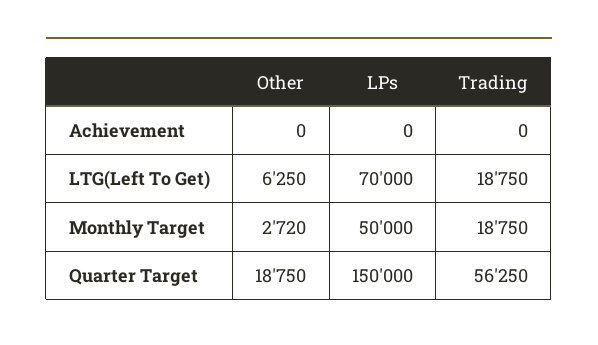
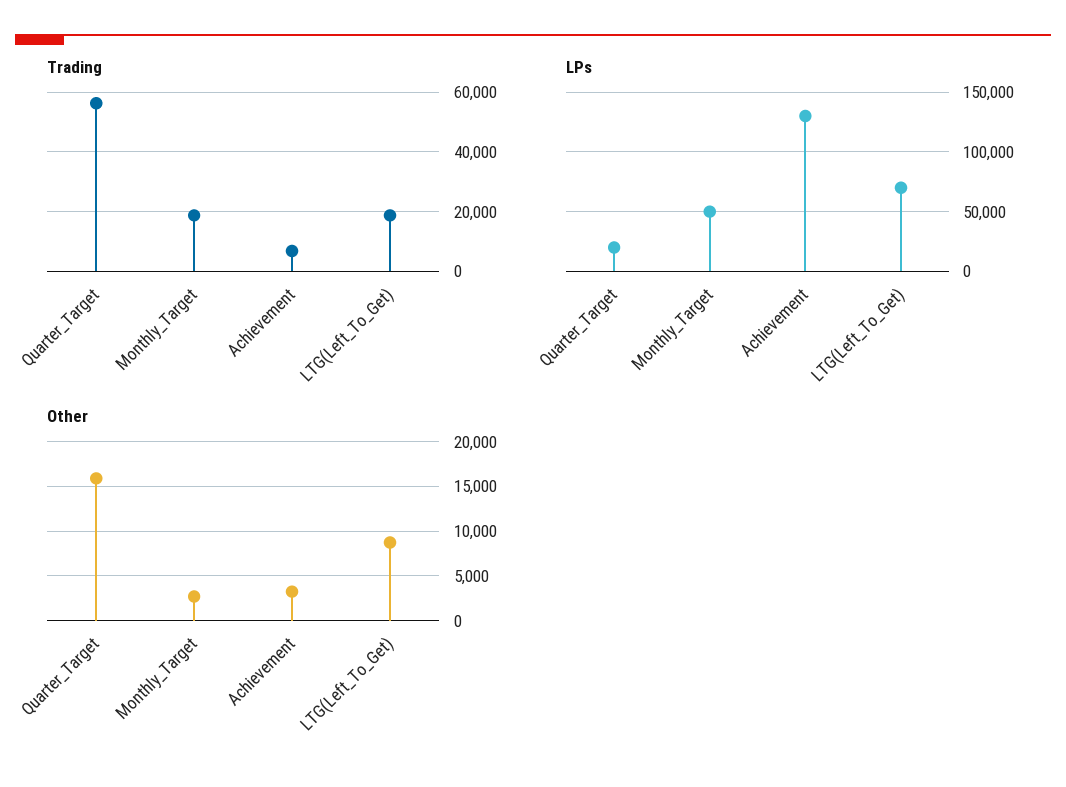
Other, Achievement: 0 -> 3000
LPs, Achievement: 0 -> 130000
Trading, Achievement: 0 -> 7500
Other, LTG(Left To Get): 6250 -> 9000
Other, Quarter Target: 18750 -> 16000
LPs, Quarter Target: 150000 -> 20000

